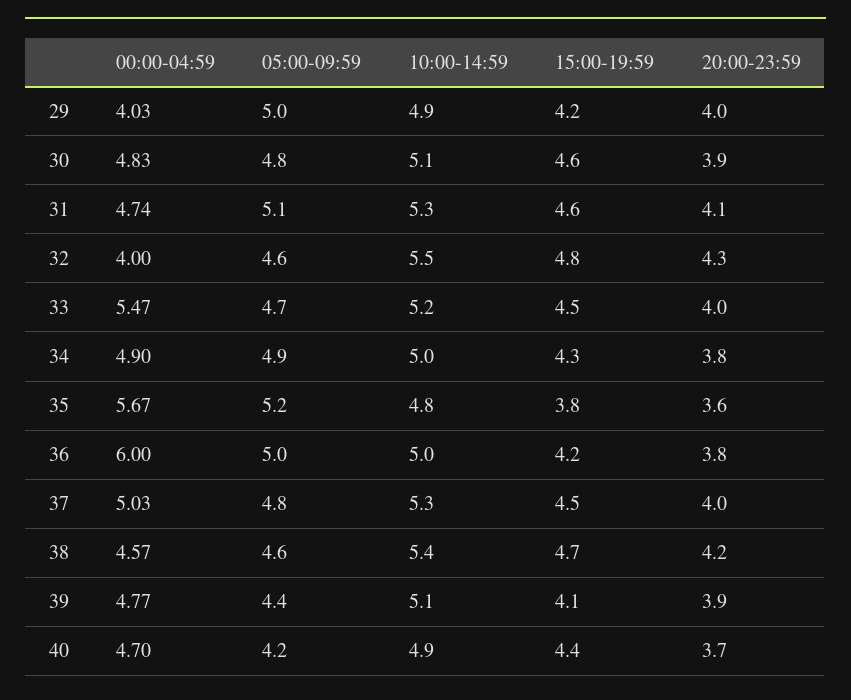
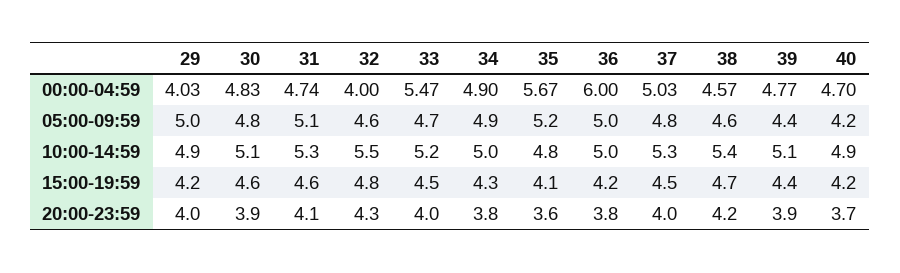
15:00-19:59, 35: 3.8 -> 4.1
15:00-19:59, 39: 4.1 -> 4.4
15:00-19:59, 40: 4.4 -> 4.2

